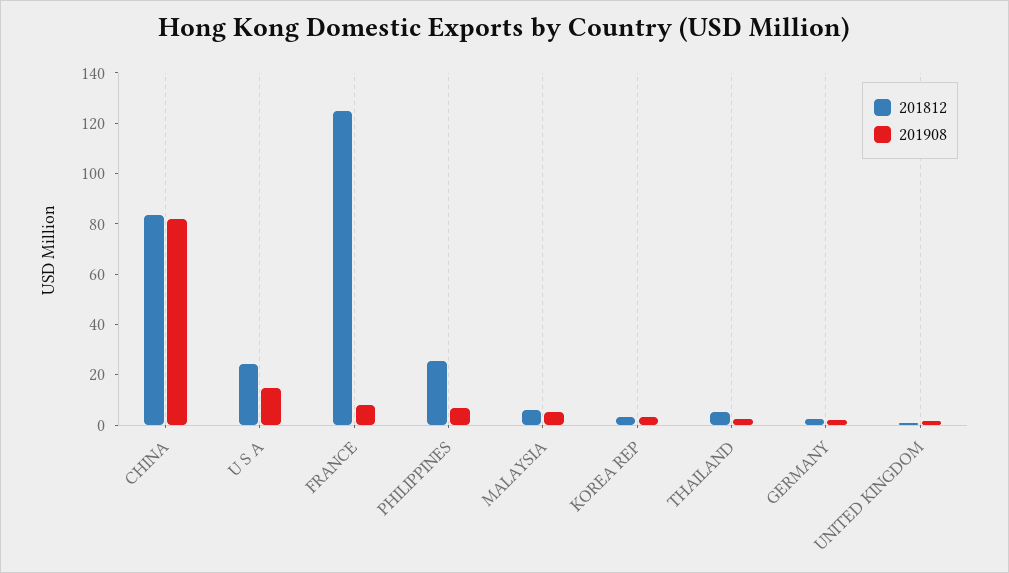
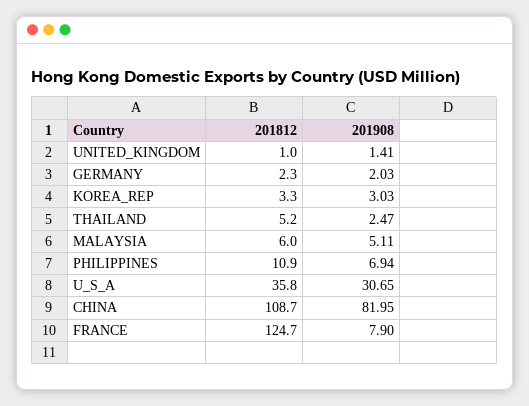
201812, CHINA: 85 -> 108.7
201812, U S A: 25 -> 35.8
201908, U S A: 15 -> 30.65
201812, PHILIPPINES: 25 -> 10.9

